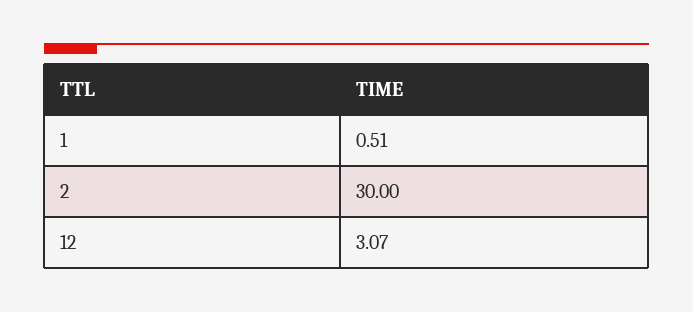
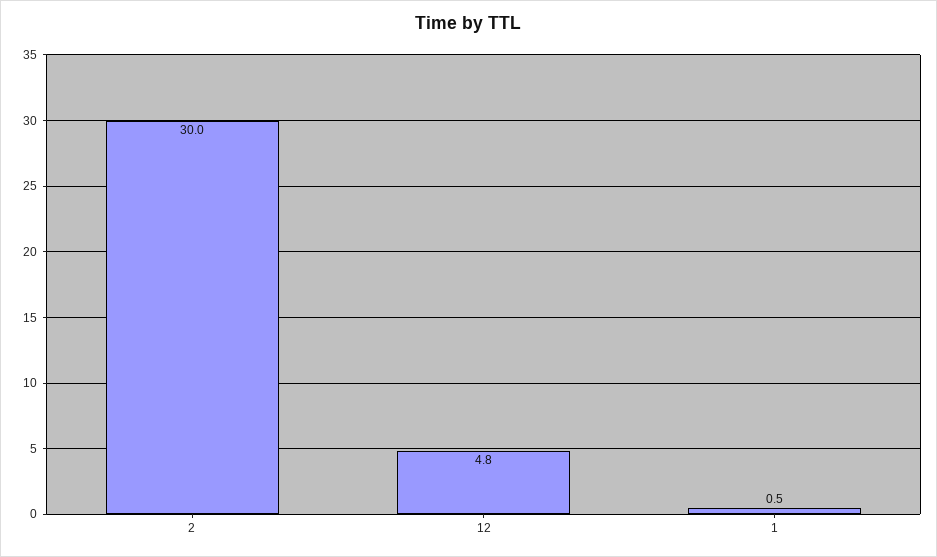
12: 3.07 -> 4.8

